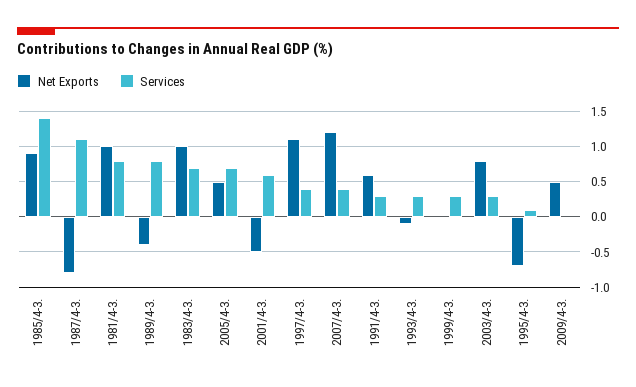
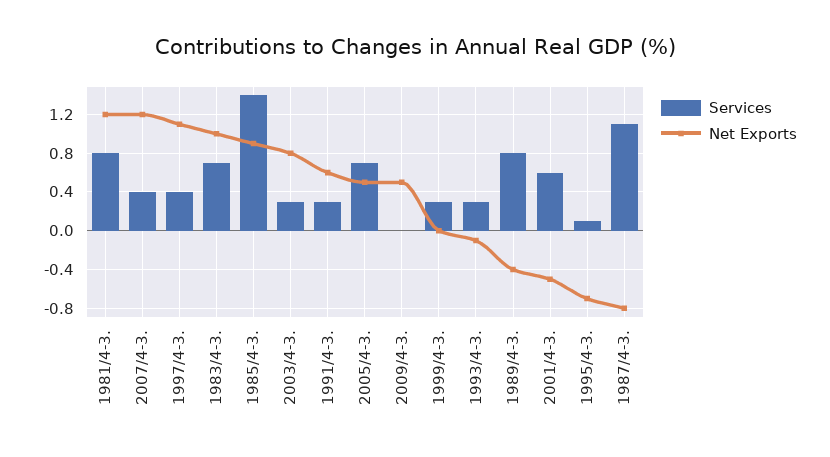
Net Exports, 1981/4-3.: 1 -> 1.2

